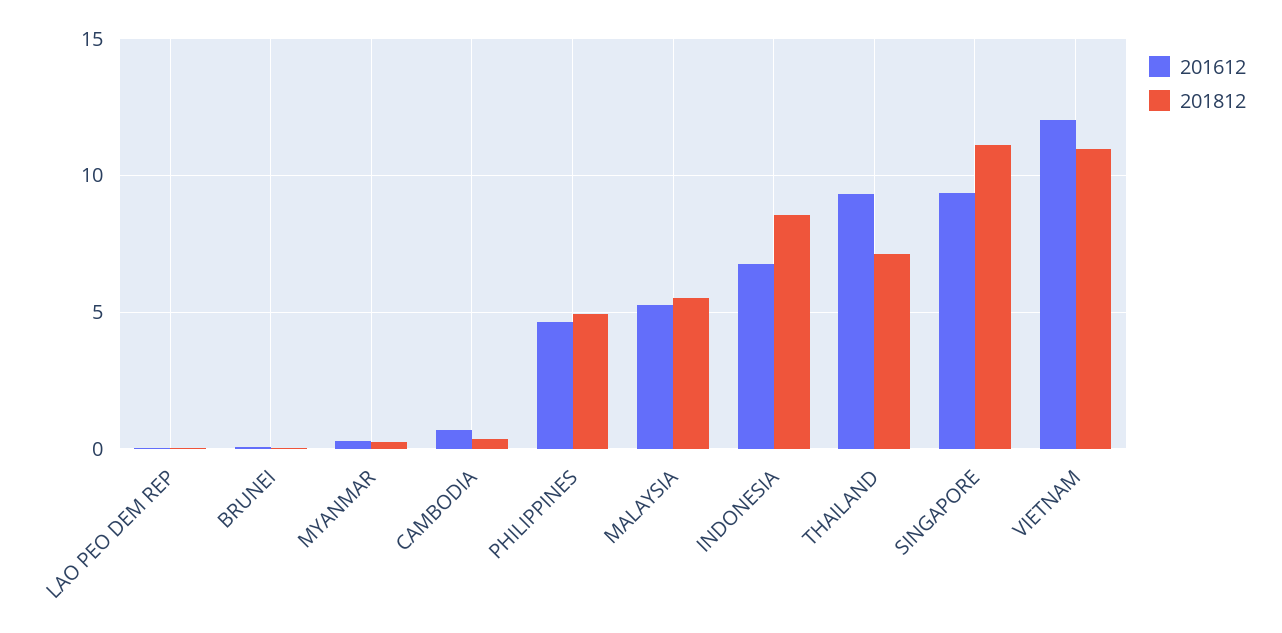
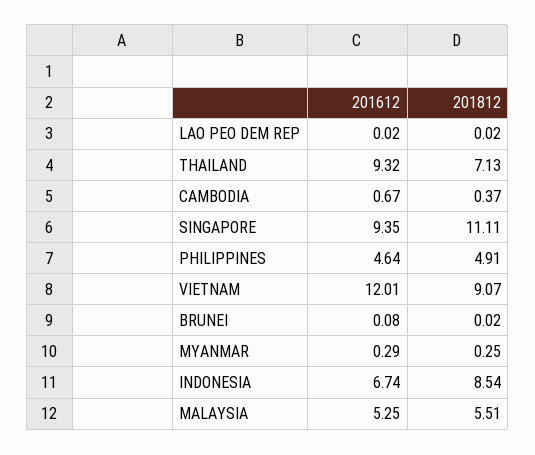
201812, VIETNAM: 11 -> 9.07

